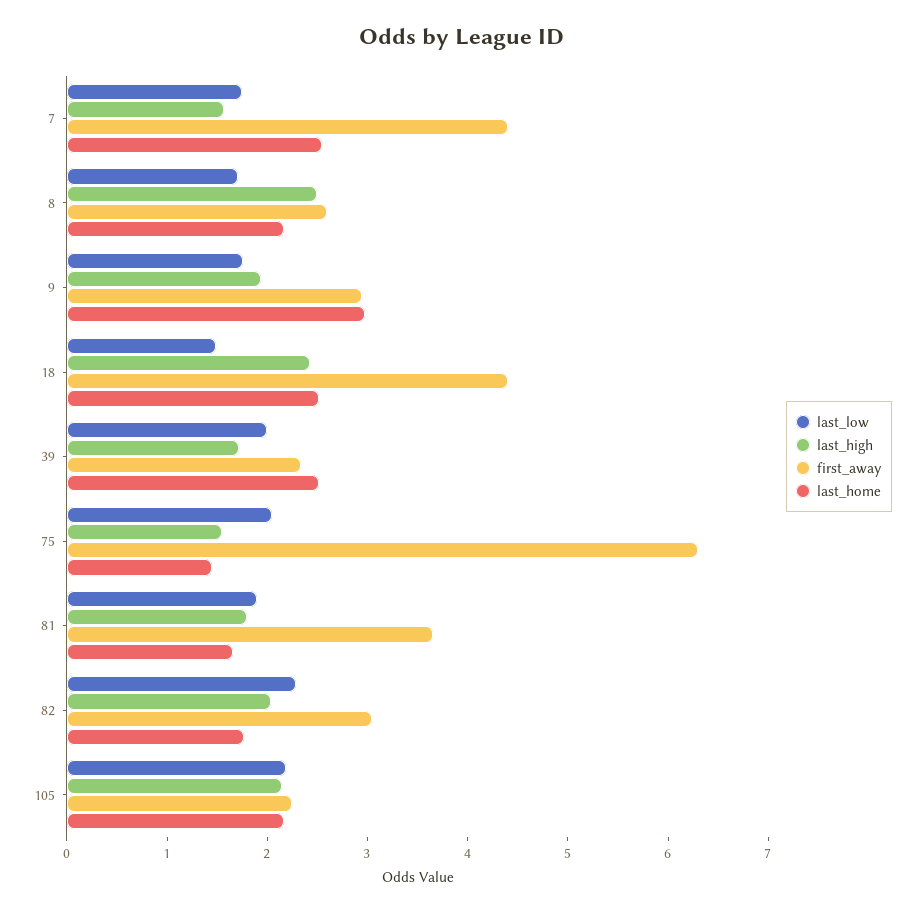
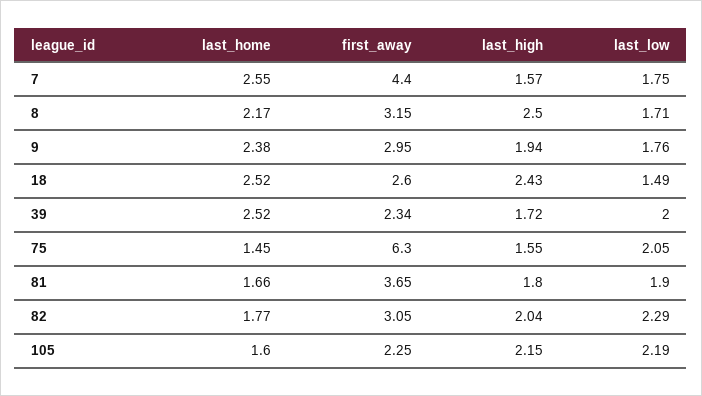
first_away, 8: 2.6 -> 3.15
last_home, 9: 3 -> 2.38
first_away, 18: 4.4 -> 2.6
last_home, 105: 2.2 -> 1.6

